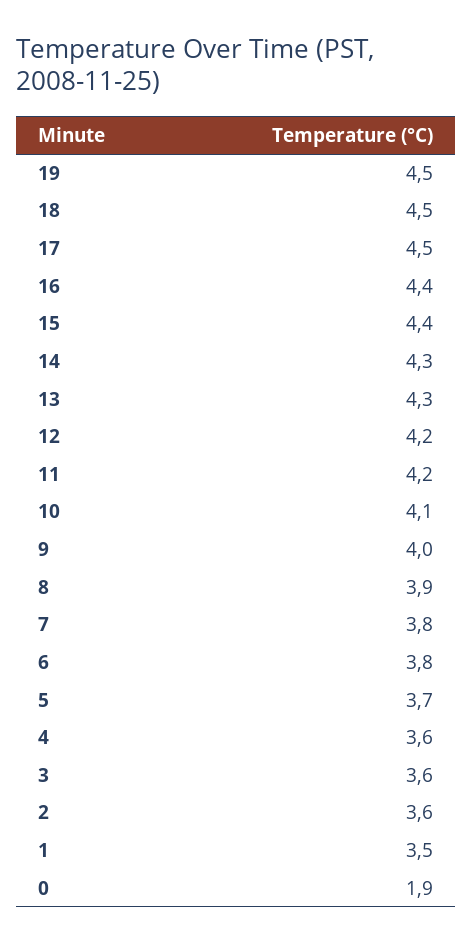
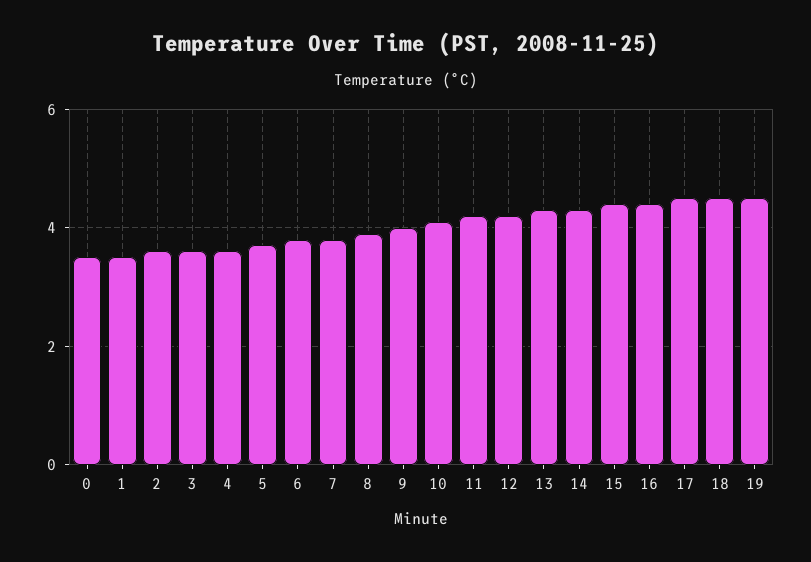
0: 1.9 -> 3.5

